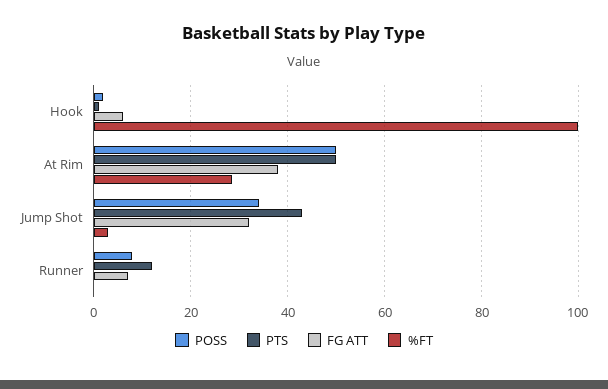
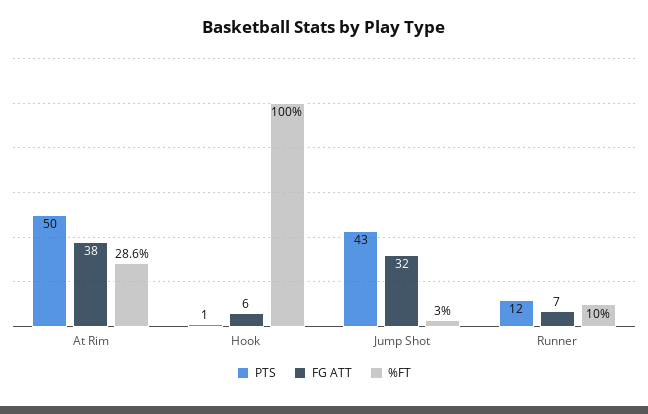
POSS, Hook: 2 -> none
POSS, At Rim: 50 -> none
POSS, Jump Shot: 34 -> none
POSS, Runner: 8 -> none
%FT, Runner: 0 -> 10

